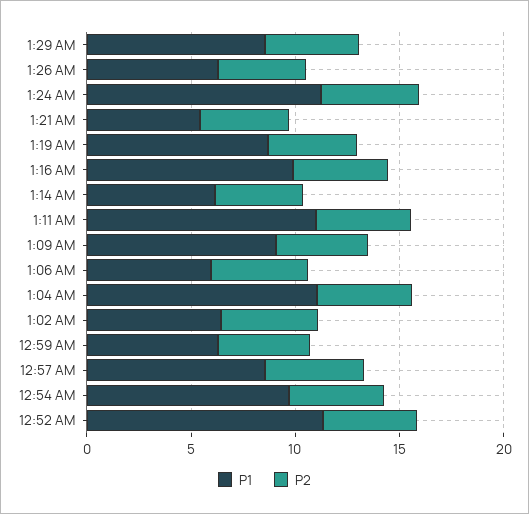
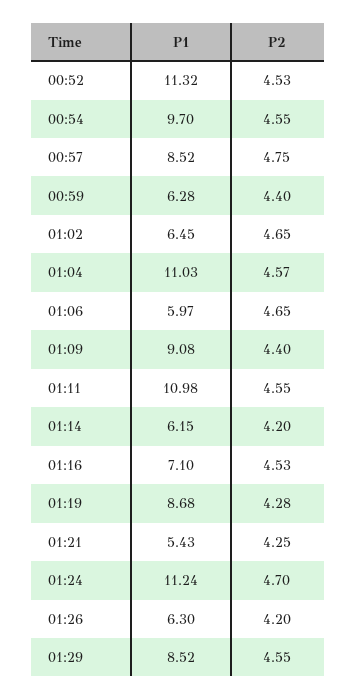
P1, 1:16 AM: 10 -> 7.1

